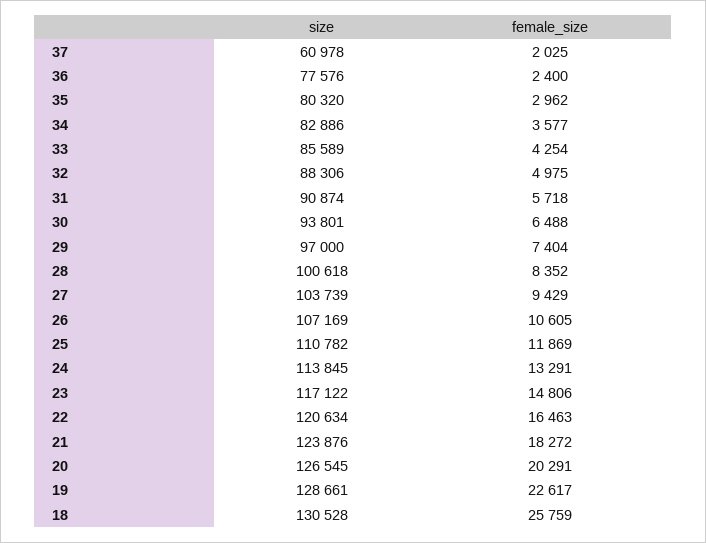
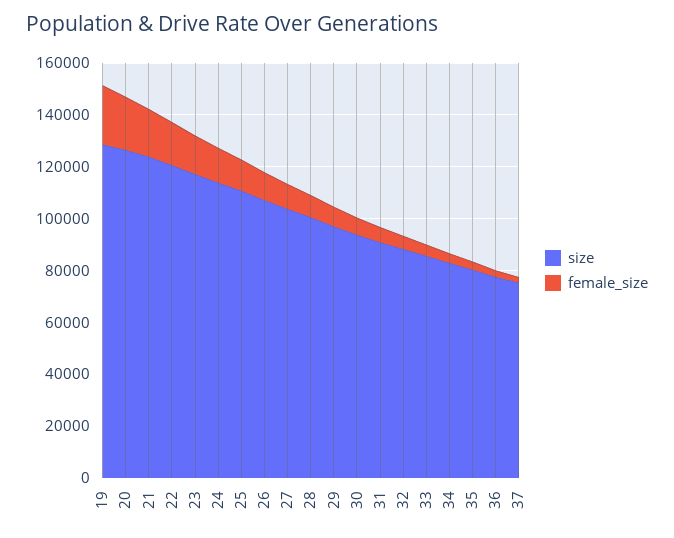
size, 37: 60978 -> 75000
size, 18: 130528 -> none
female_size, 18: 25759 -> none

